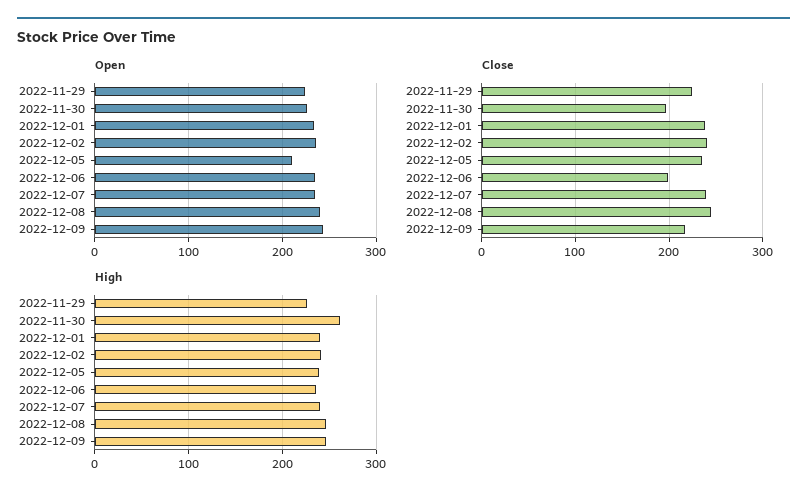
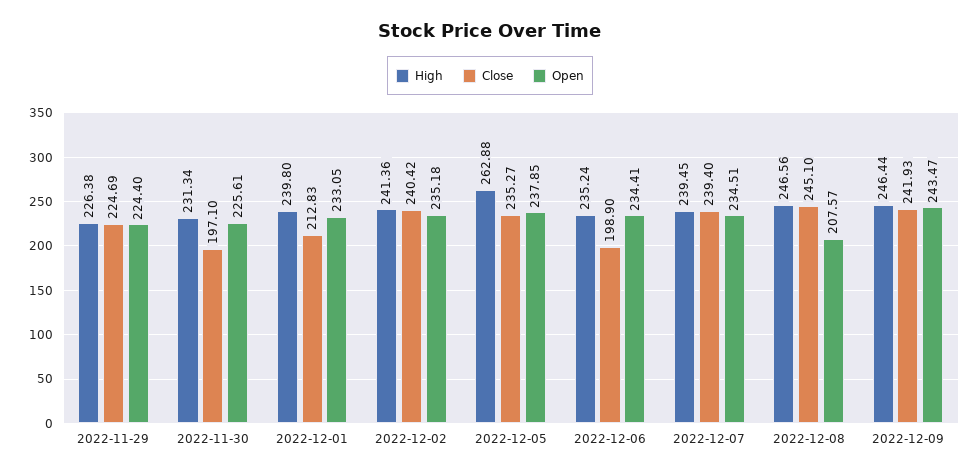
Open, 2022-12-05: 210 -> 237.85
Open, 2022-12-08: 240 -> 207.57
Close, 2022-12-01: 240 -> 212.83
Close, 2022-12-09: 220 -> 241.93
High, 2022-11-30: 260 -> 231.34
High, 2022-12-05: 240 -> 262.88

